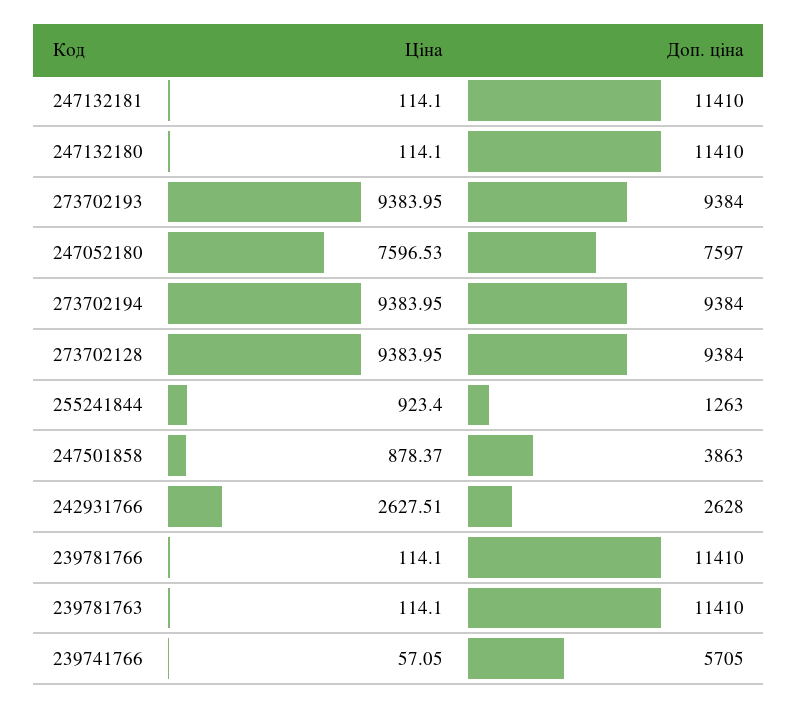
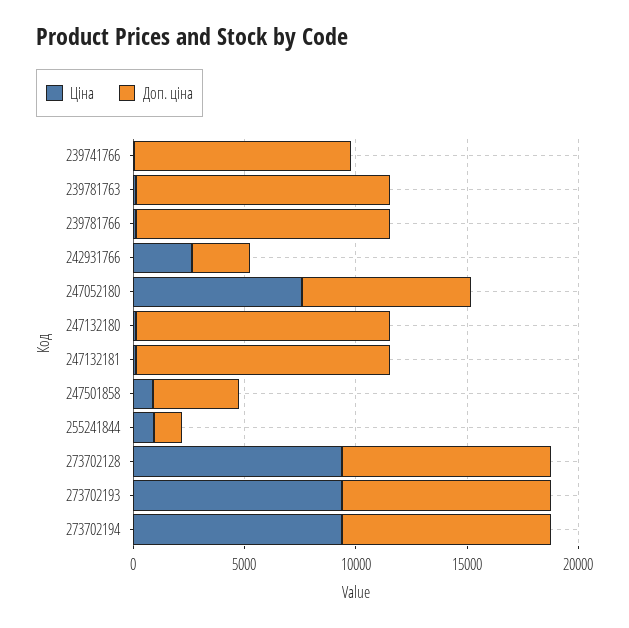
Доп. ціна, 239741766: 5705 -> 10000

